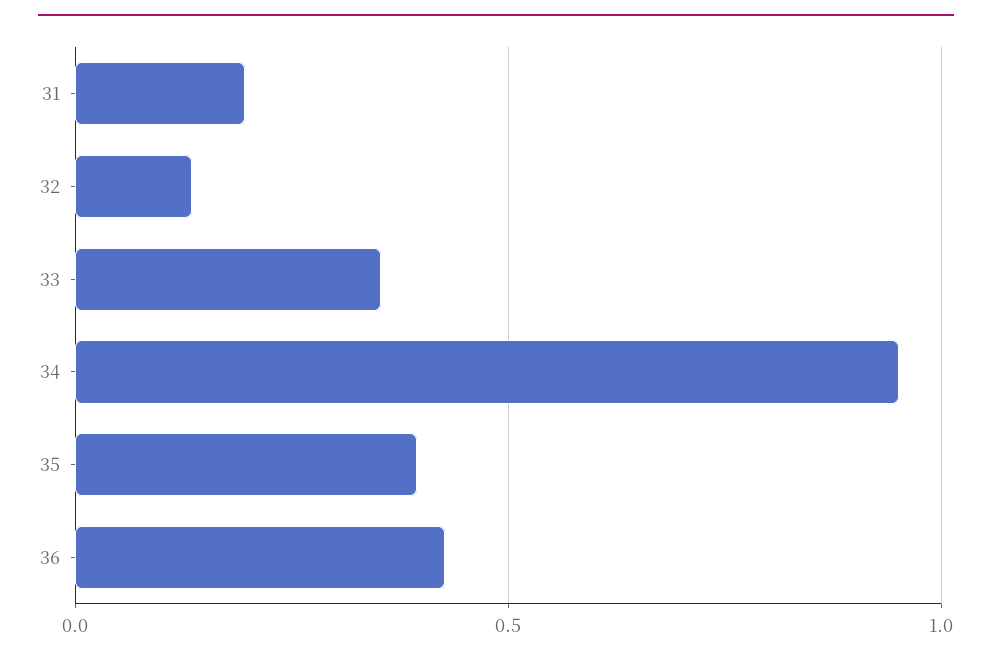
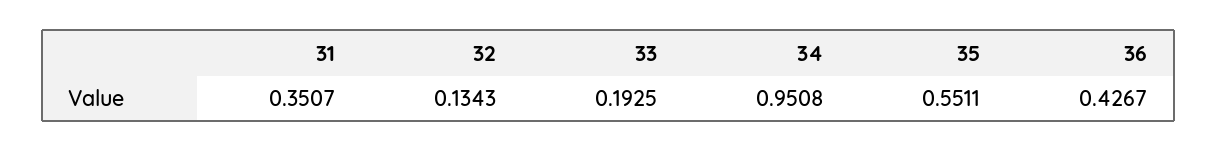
31: 0.2 -> 0.3507
33: 0.35 -> 0.1925
35: 0.4 -> 0.5511

